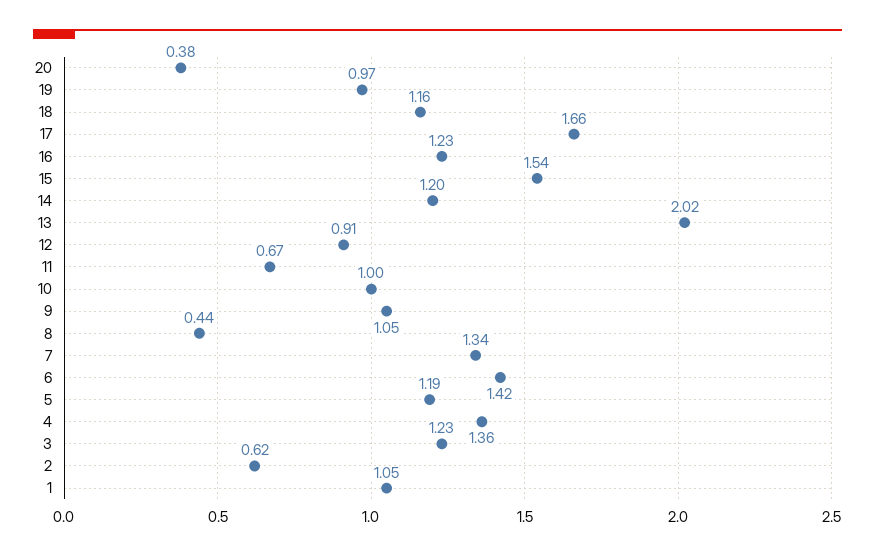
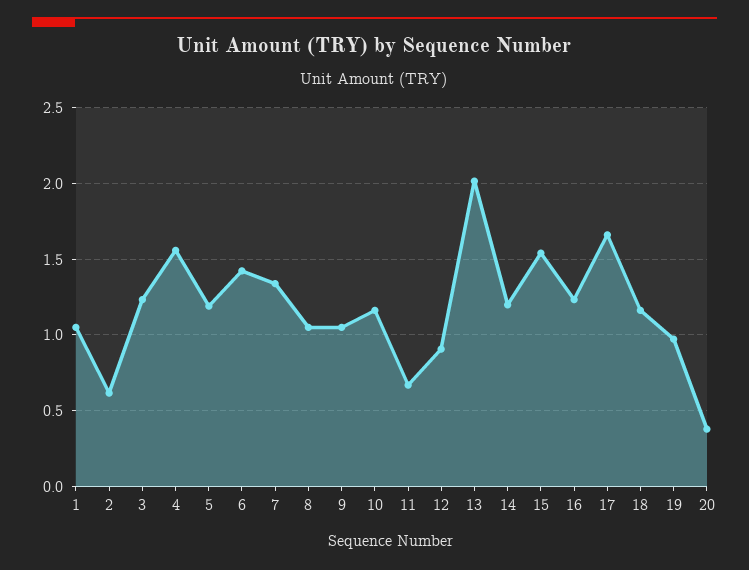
10: 1 -> 1.15
8: 0.44 -> 1.05
4: 1.36 -> 1.55

